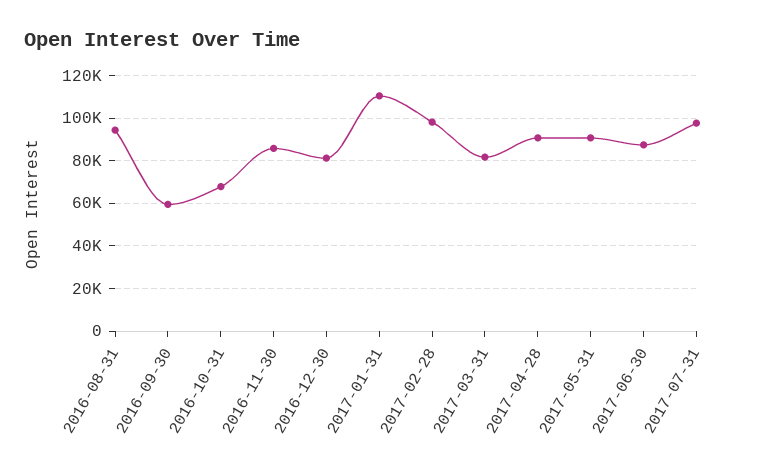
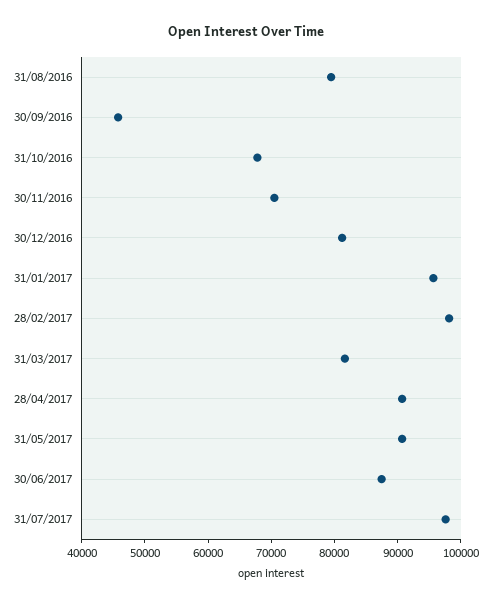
2016-08-31: 95000 -> 80000
2016-09-30: 60000 -> 46000
2016-11-30: 85000 -> 70000
2017-01-31: 110000 -> 96000

